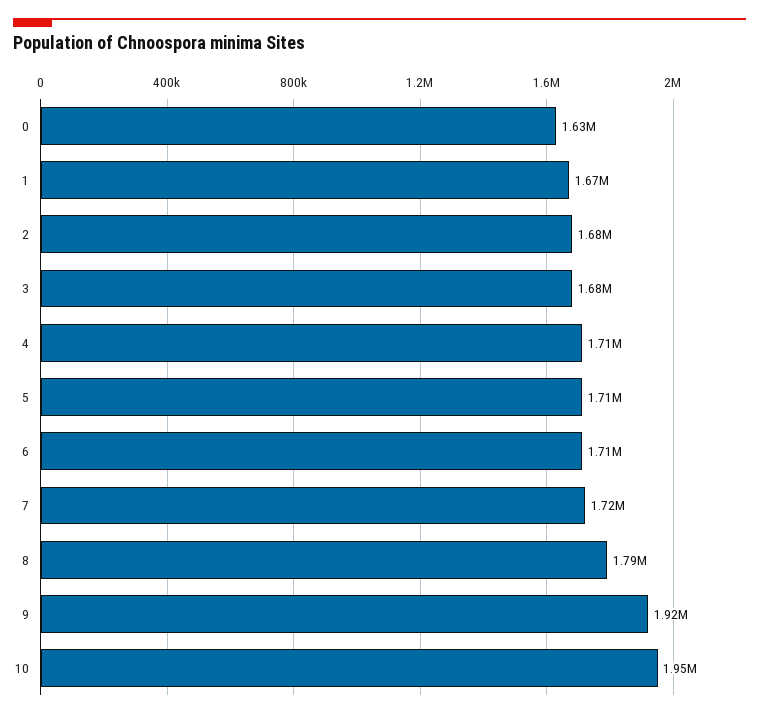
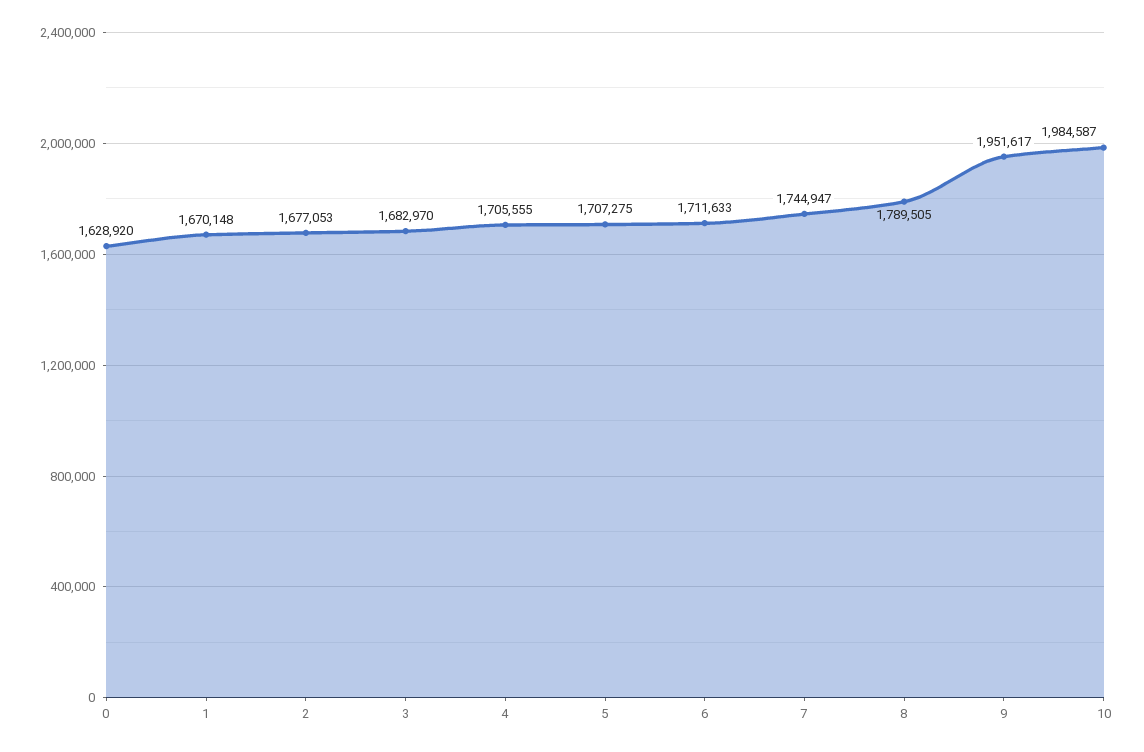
7: 1720000 -> 1744947
9: 1920000 -> 1951617
10: 1950000 -> 1984587

